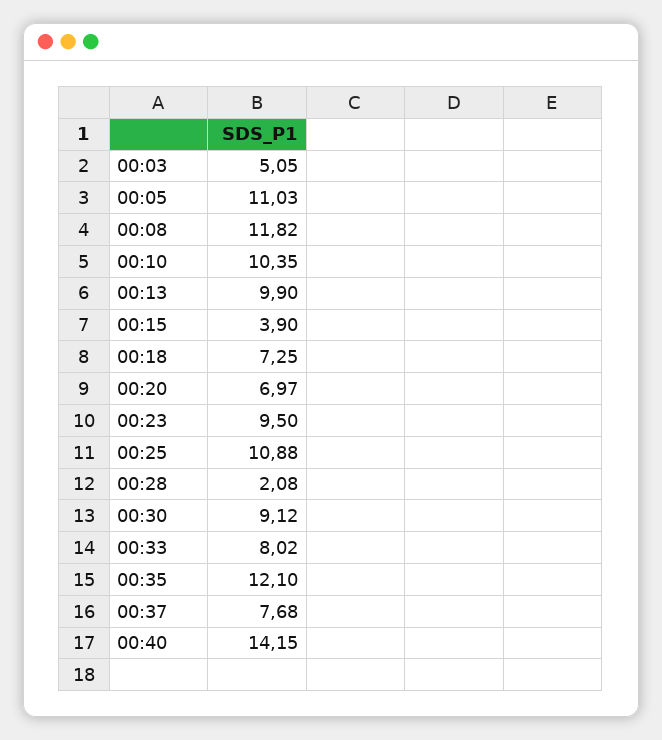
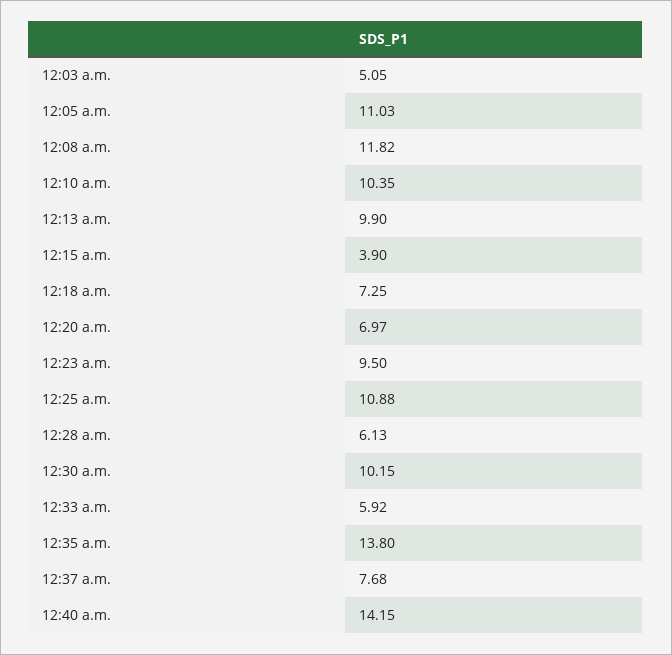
00:28: 2.08 -> 6.13
00:30: 9.12 -> 10.15
00:33: 8.02 -> 5.92
00:35: 12.1 -> 13.8

